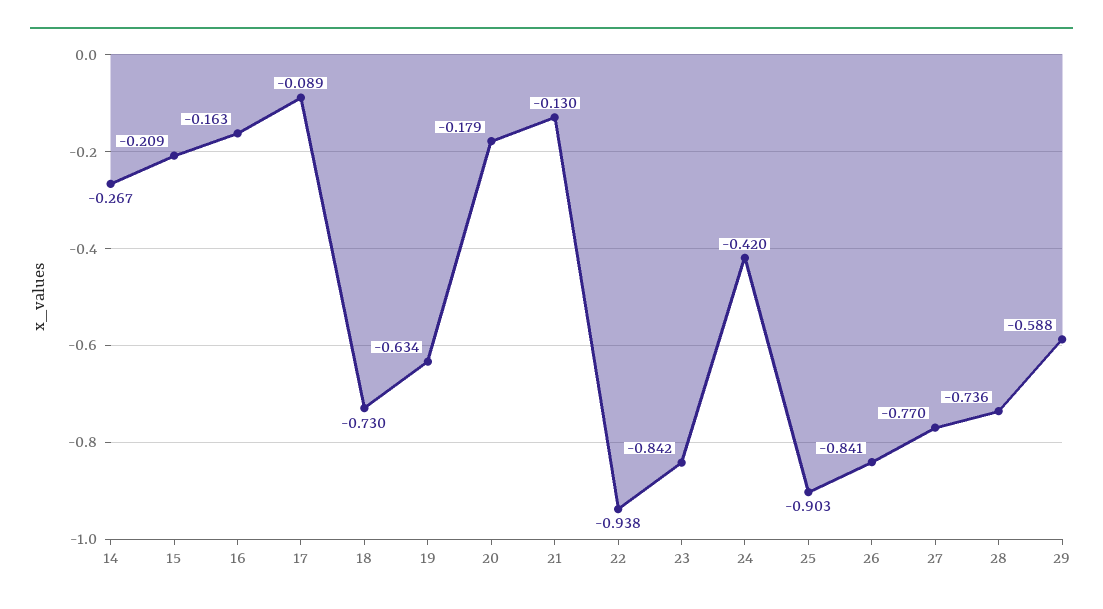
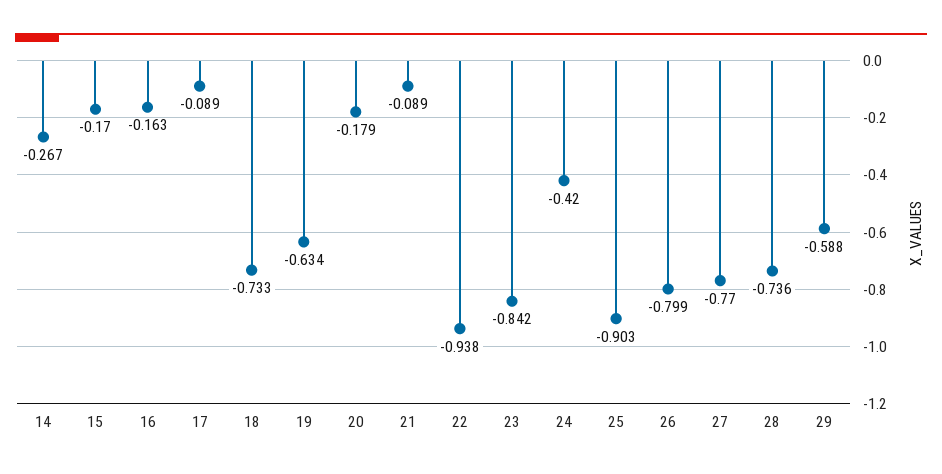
15: -0.209 -> -0.17
18: -0.73 -> -0.733
21: -0.13 -> -0.089
26: -0.841 -> -0.799

